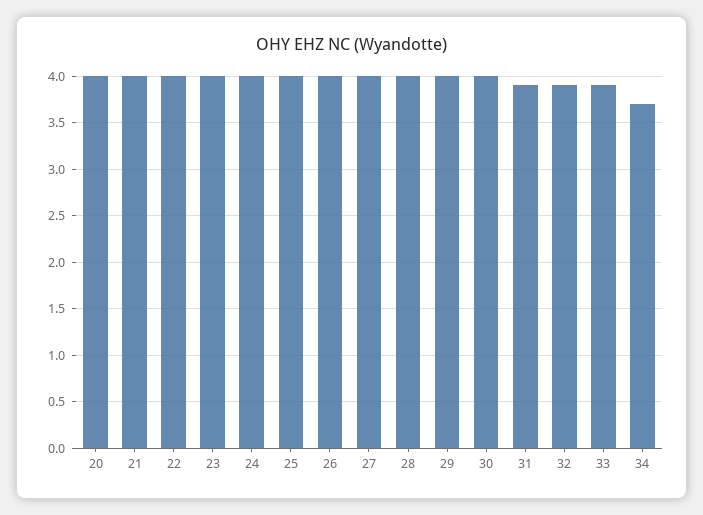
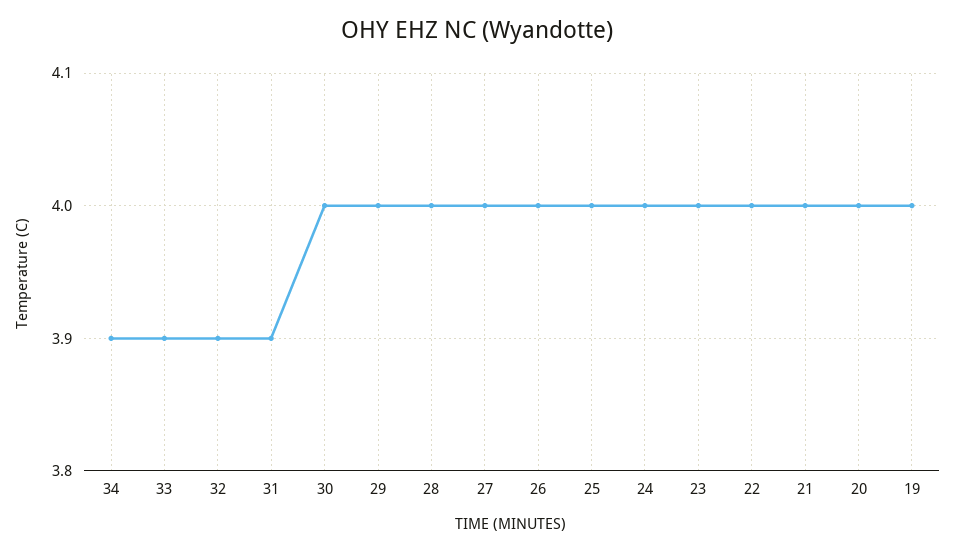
34: 3.7 -> 3.9
19: none -> 4

